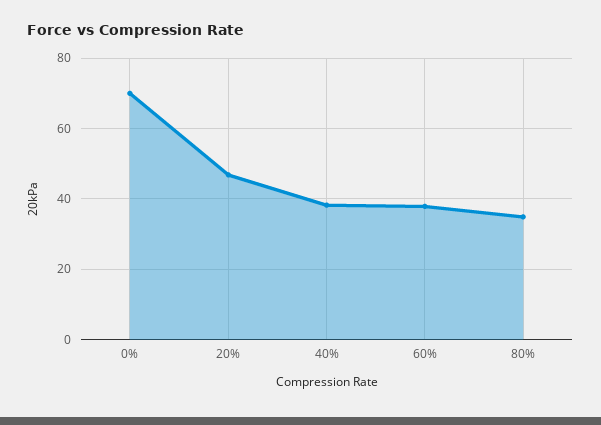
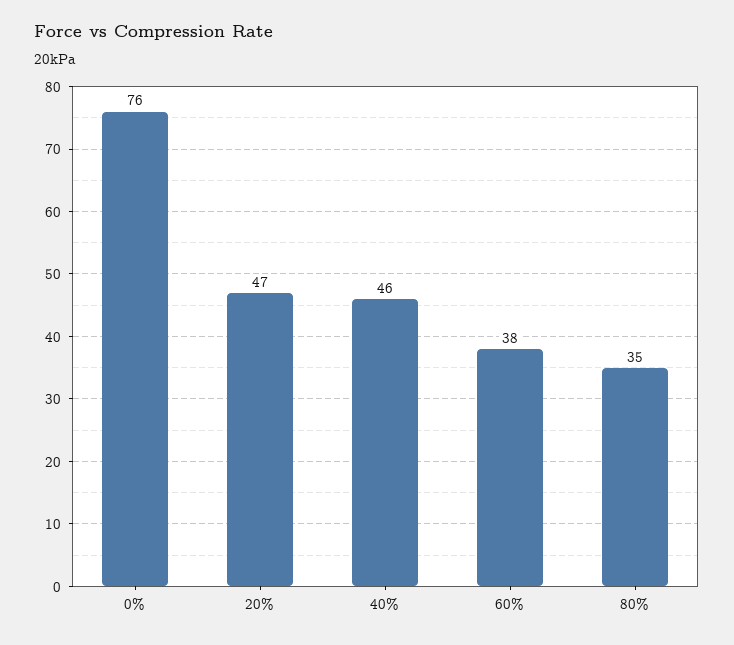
0%: 70 -> 76
40%: 38 -> 46

